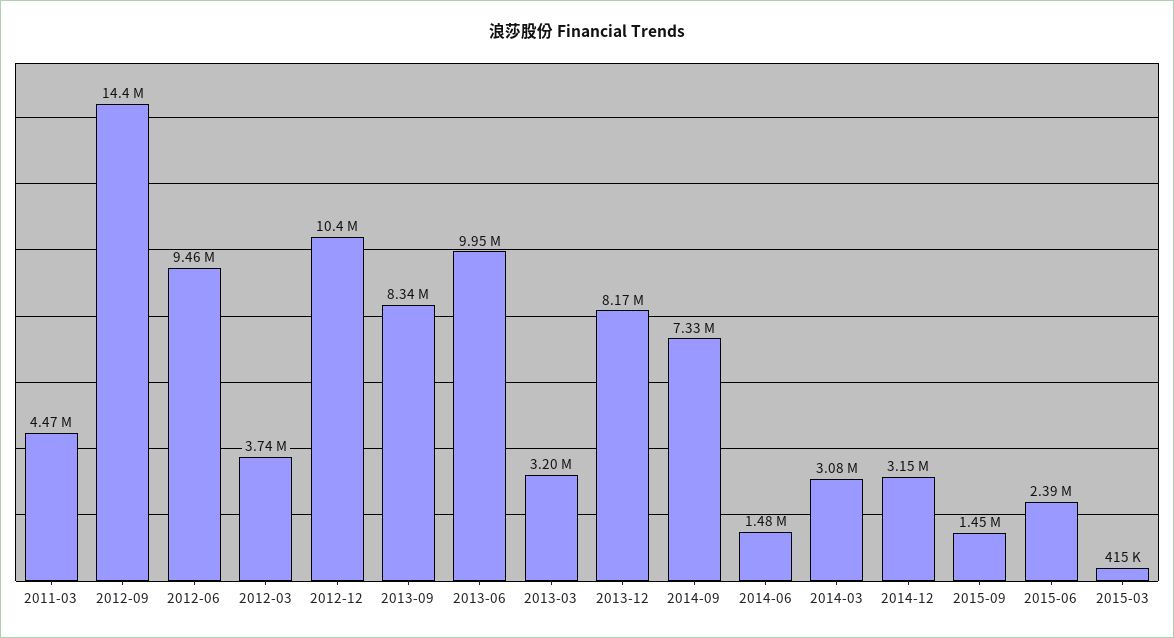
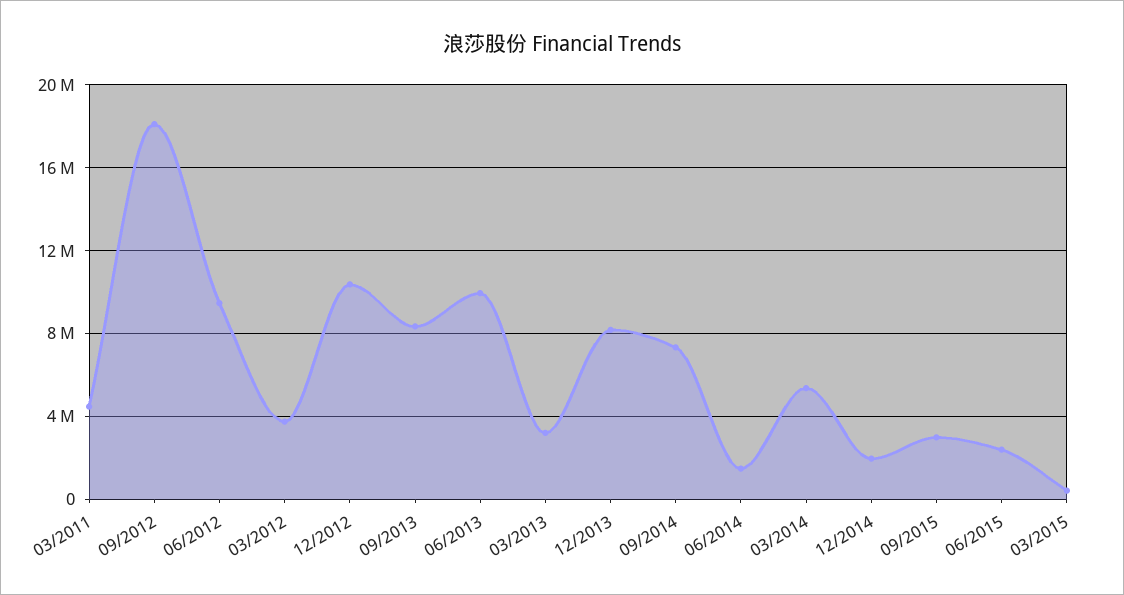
2012-09: 14400000 -> 18000000
2014-03: 3080000 -> 5500000
2014-12: 3150000 -> 2000000
2015-09: 1450000 -> 3000000

